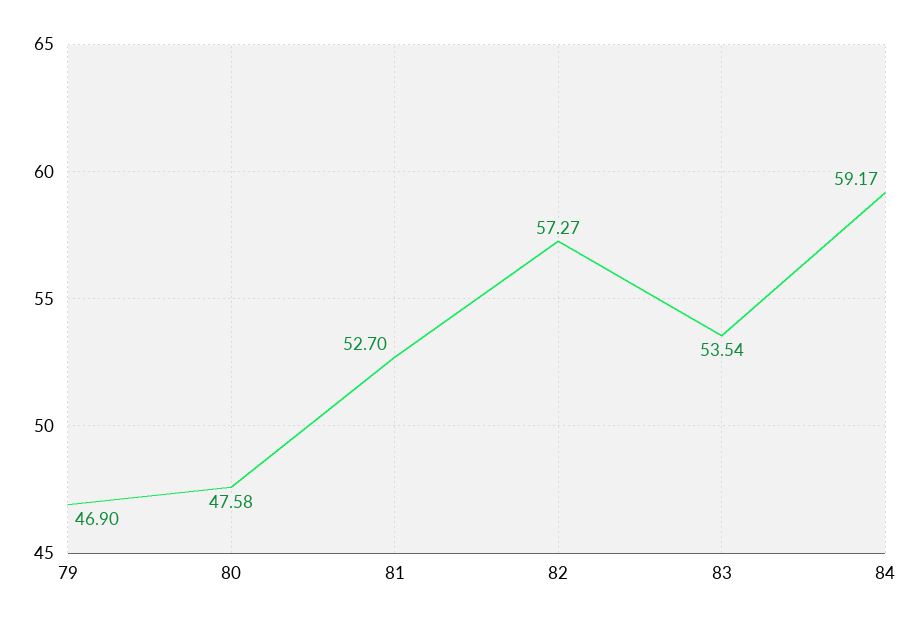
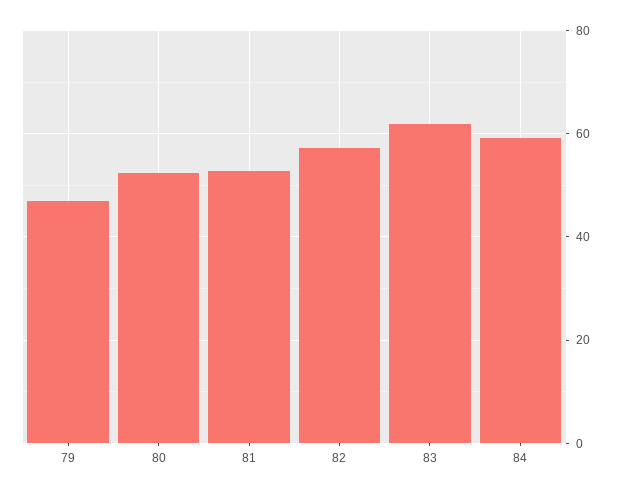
80: 47.58 -> 52
83: 53.54 -> 62

